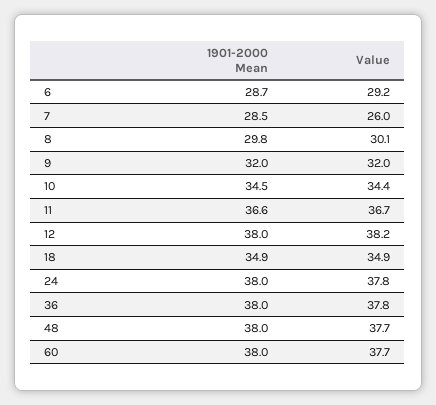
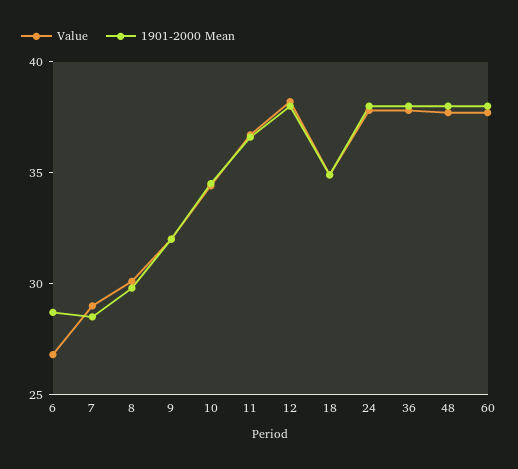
Value, 6: 29.2 -> 27
Value, 7: 26 -> 29

